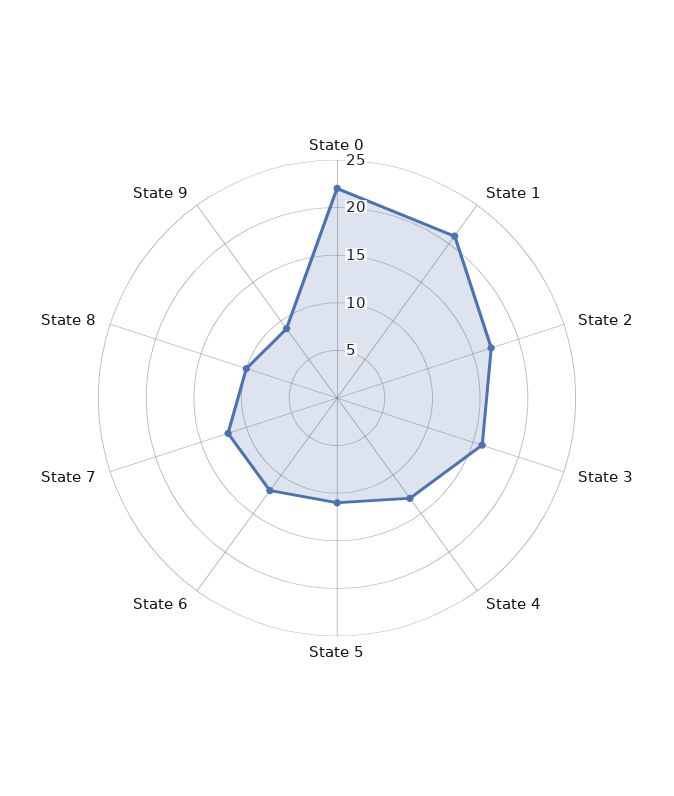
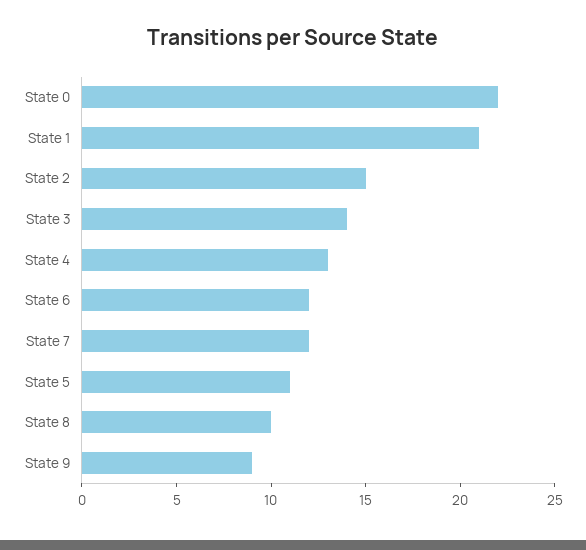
State 2: 17 -> 15
State 3: 16 -> 14

